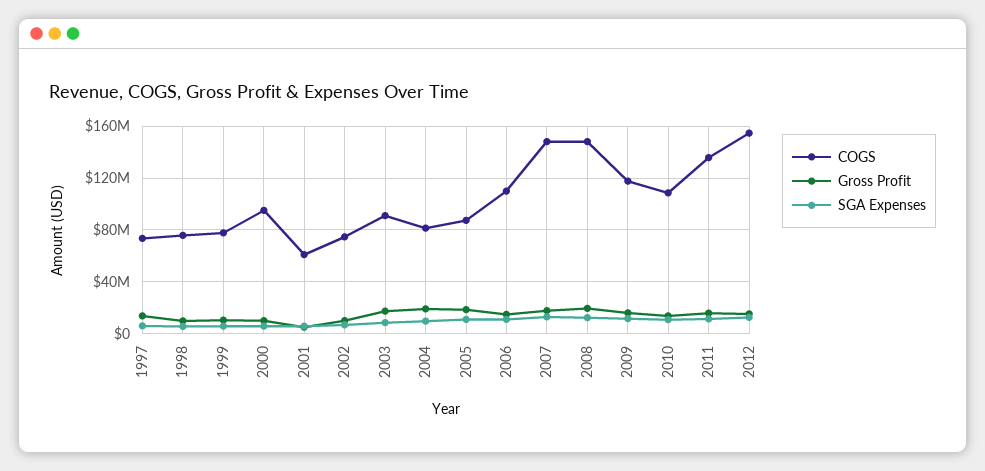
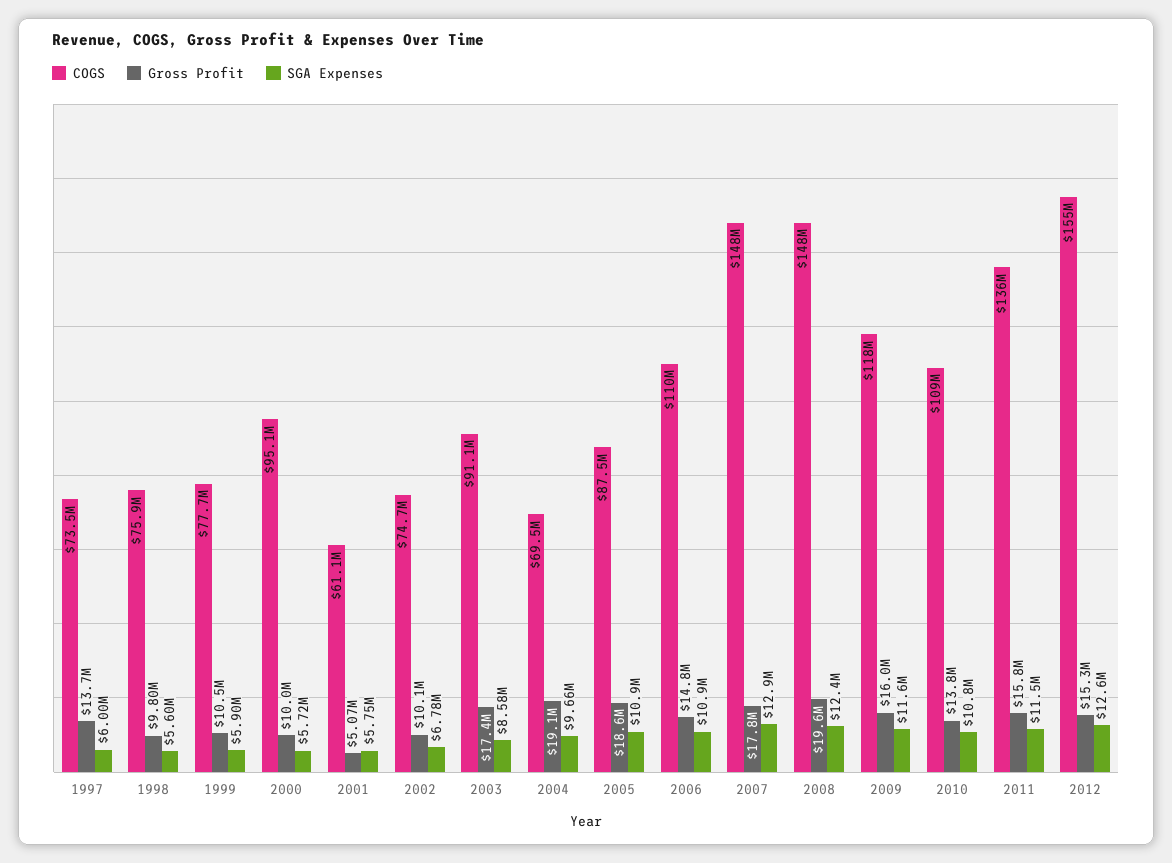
COGS, 2004: 80000000 -> 69500000

